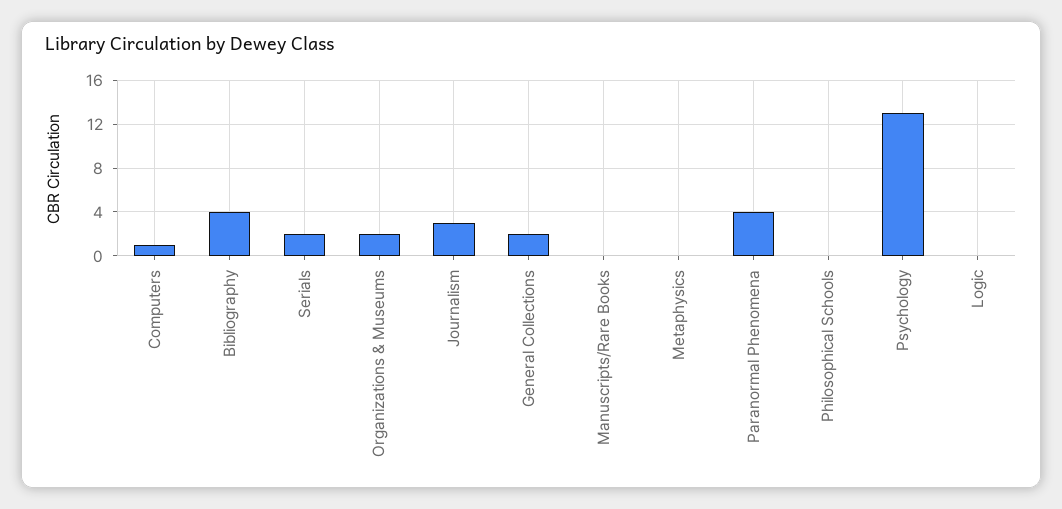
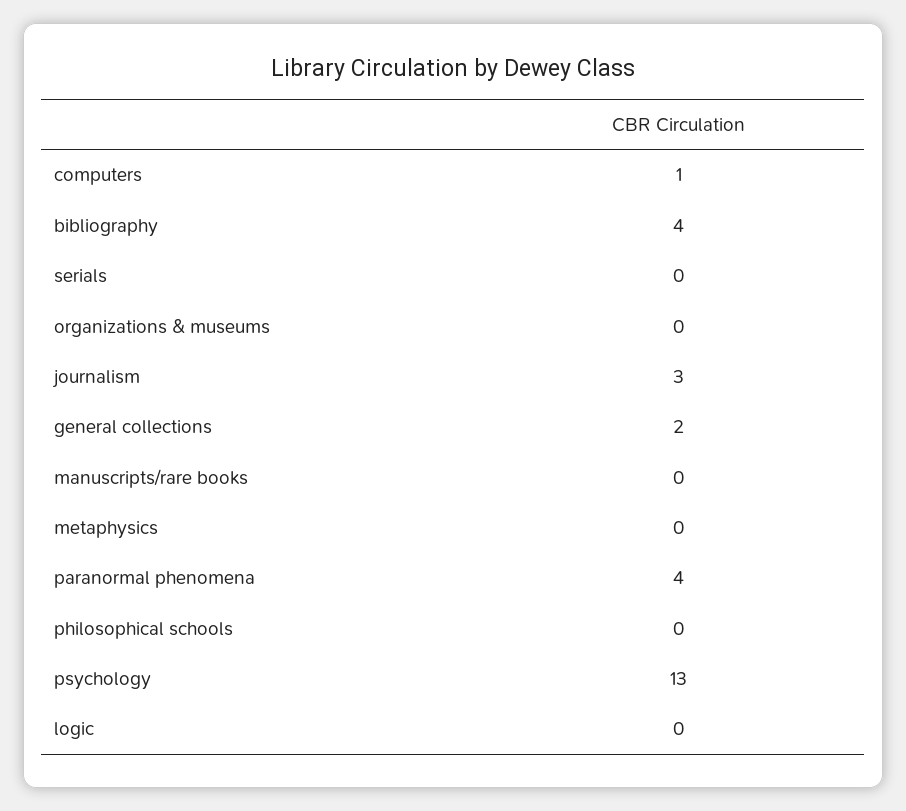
Serials: 2 -> 0
Organizations & Museums: 2 -> 0

